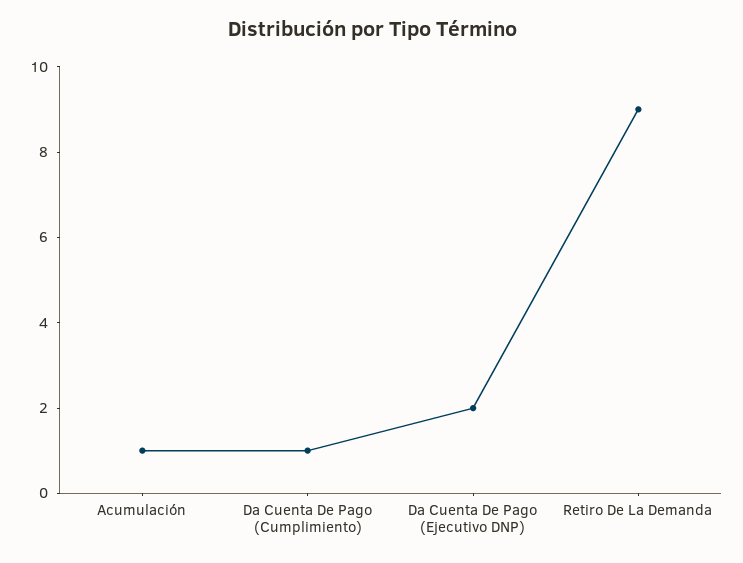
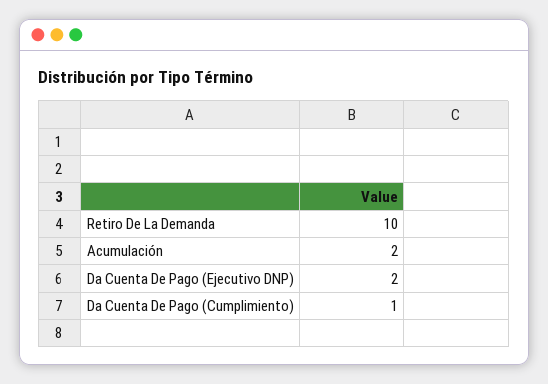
Acumulación: 1 -> 2
Retiro De La Demanda: 9 -> 10

